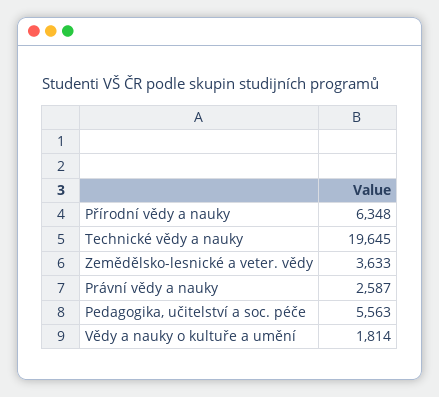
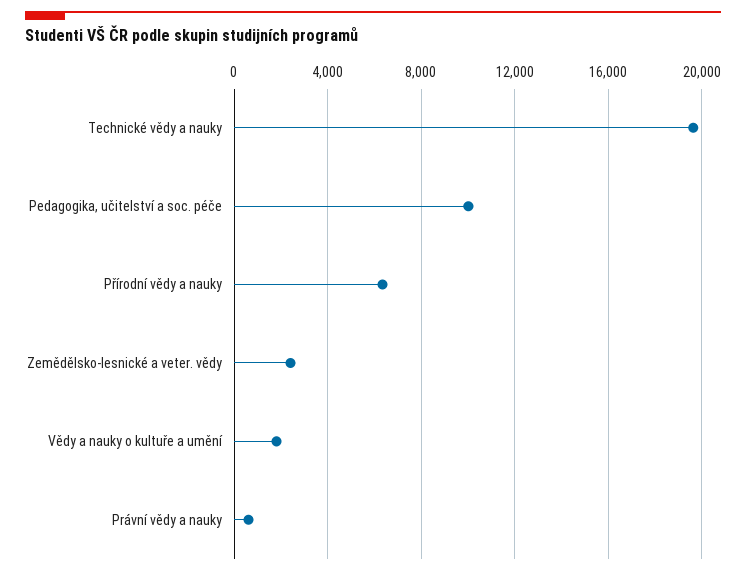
Zemědělsko-lesnické a veter. vědy: 3633 -> 2500
Právní vědy a nauky: 2587 -> 500
Pedagogika, učitelství a soc. péče: 5563 -> 10000

